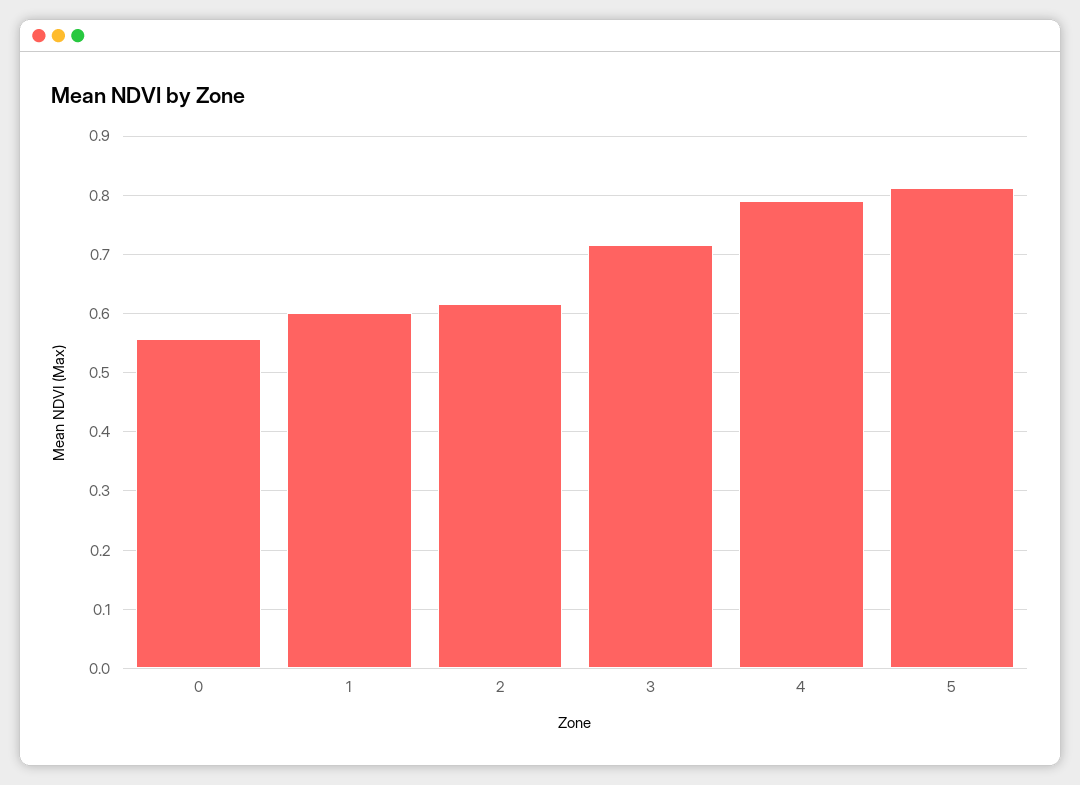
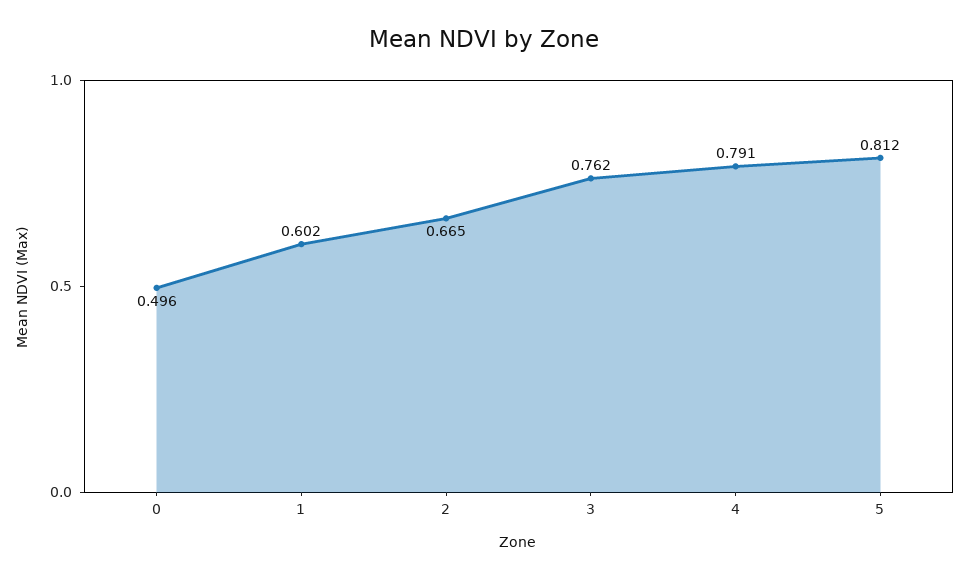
0: 0.56 -> 0.496
2: 0.62 -> 0.665
3: 0.72 -> 0.762

